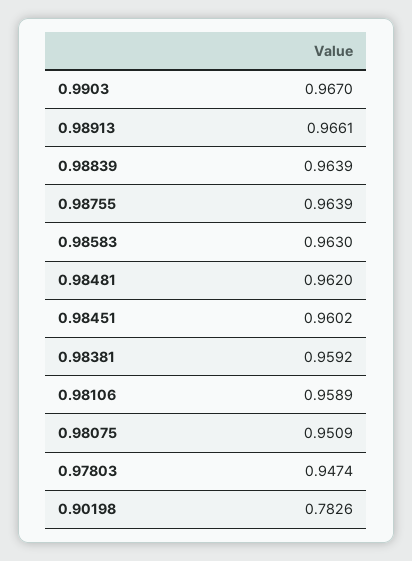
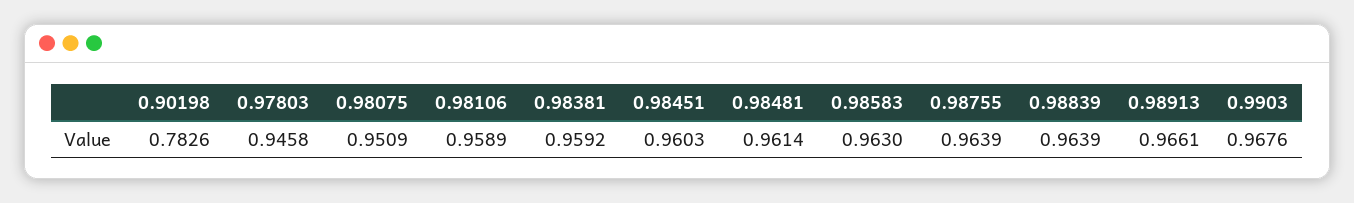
0.9903: 0.967 -> 0.9676
0.98481: 0.962 -> 0.9614
0.98451: 0.9602 -> 0.9603
0.97803: 0.9474 -> 0.9458

